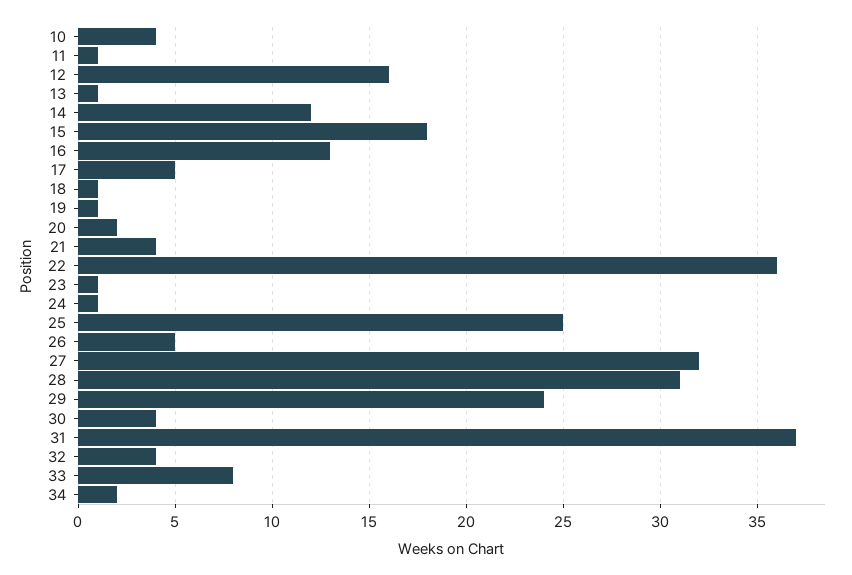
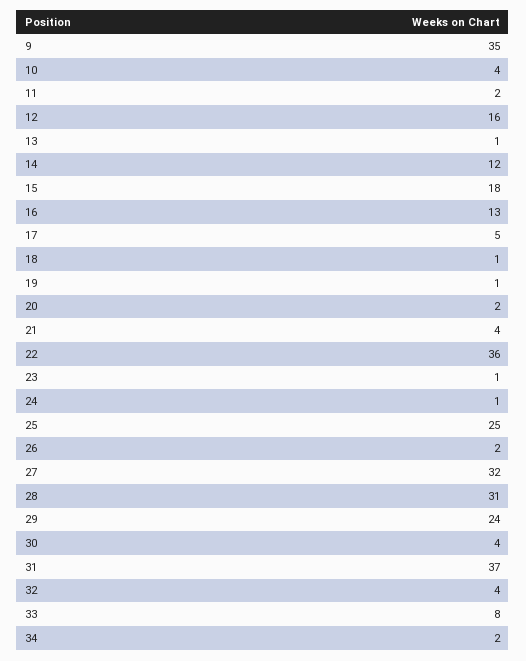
11: 1 -> 2
26: 5 -> 2
9: none -> 35

